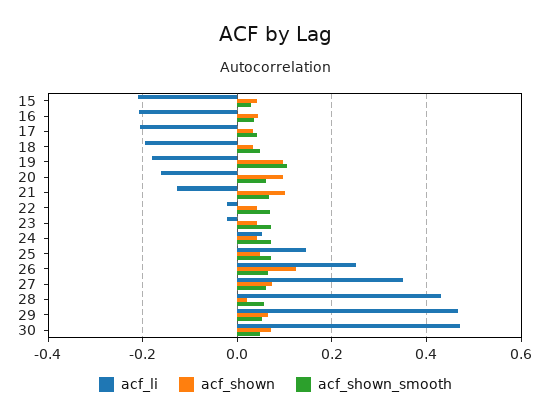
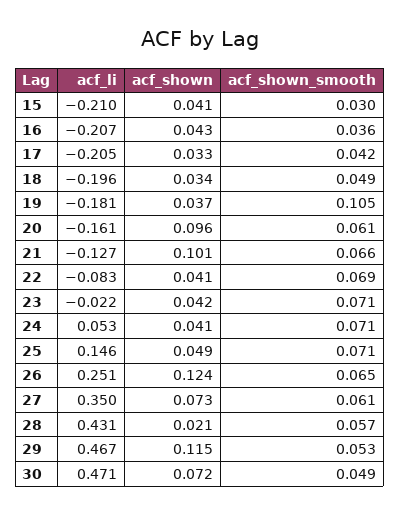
acf_shown, 19: 0.1 -> 0.037
acf_li, 22: -0.02 -> -0.083
acf_shown, 29: 0.06 -> 0.115

